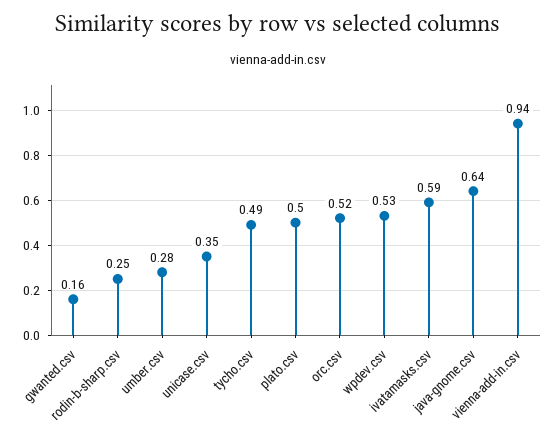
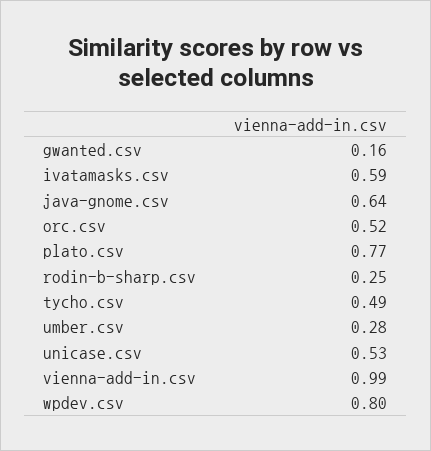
unicase.csv: 0.35 -> 0.53
plato.csv: 0.5 -> 0.77
wpdev.csv: 0.53 -> 0.8
vienna-add-in.csv: 0.94 -> 0.99

